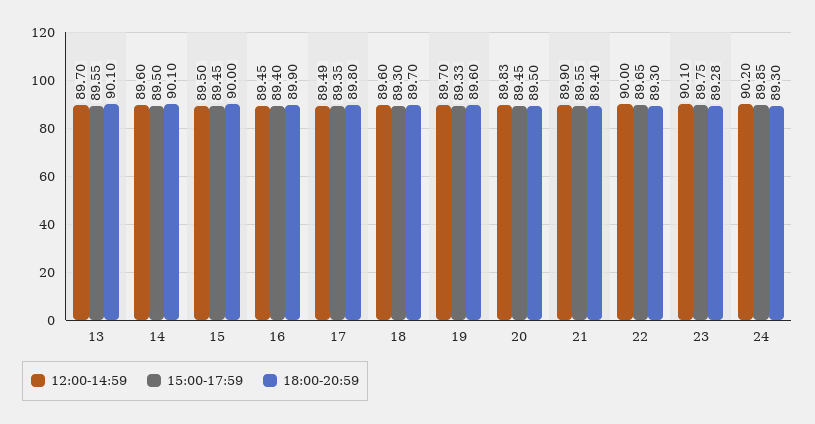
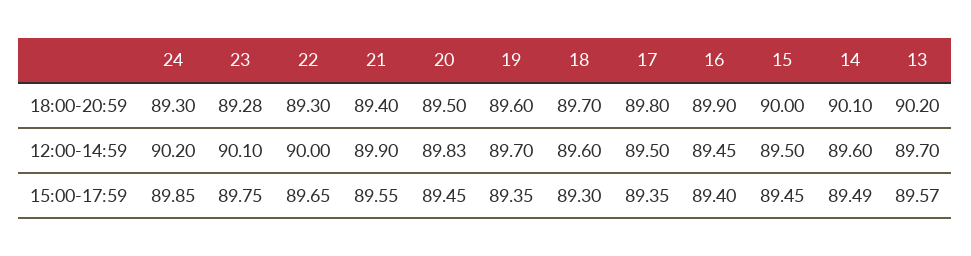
15:00-17:59, 13: 89.55 -> 89.57
18:00-20:59, 13: 90.1 -> 90.2
15:00-17:59, 14: 89.5 -> 89.49
12:00-14:59, 17: 89.49 -> 89.5
15:00-17:59, 19: 89.33 -> 89.35

